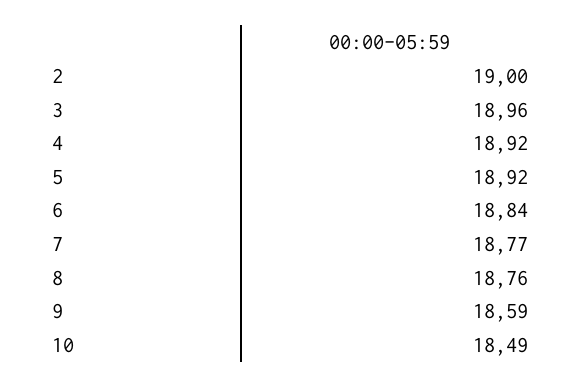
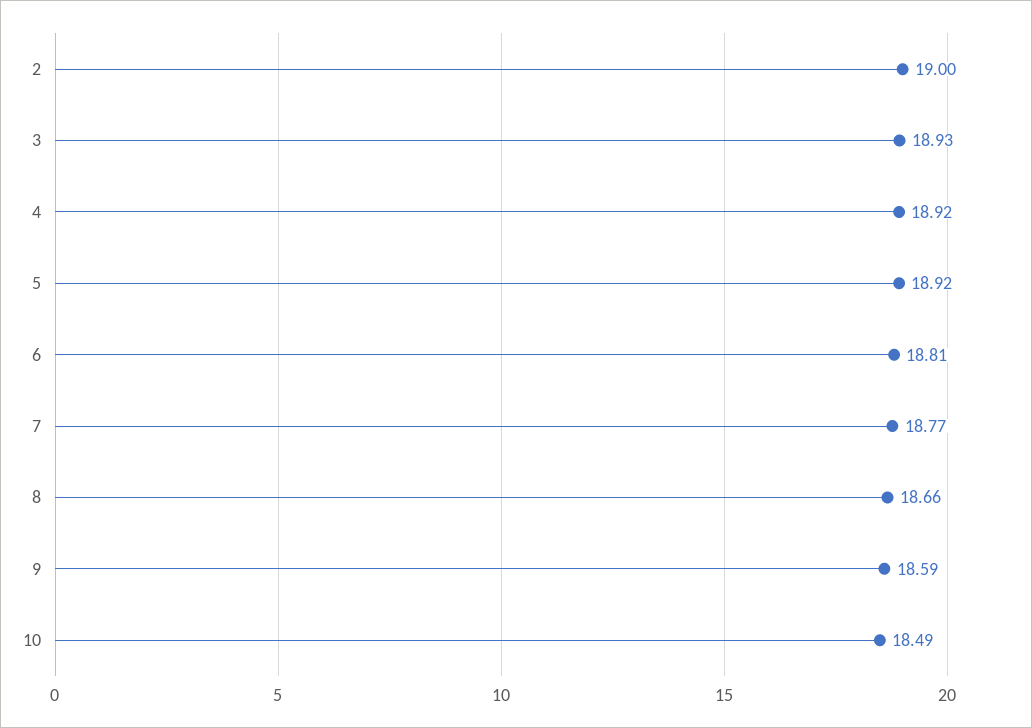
3: 18.96 -> 18.93
6: 18.84 -> 18.81
8: 18.76 -> 18.66

